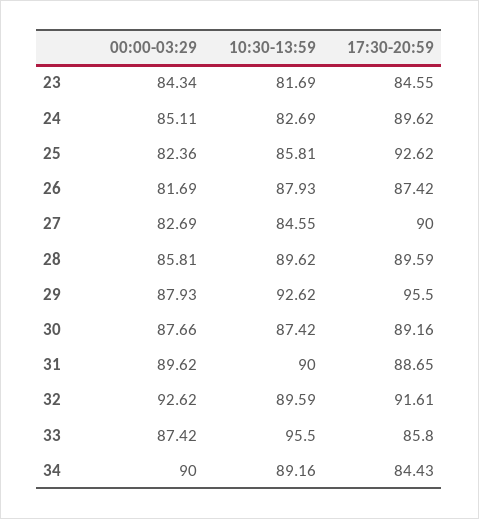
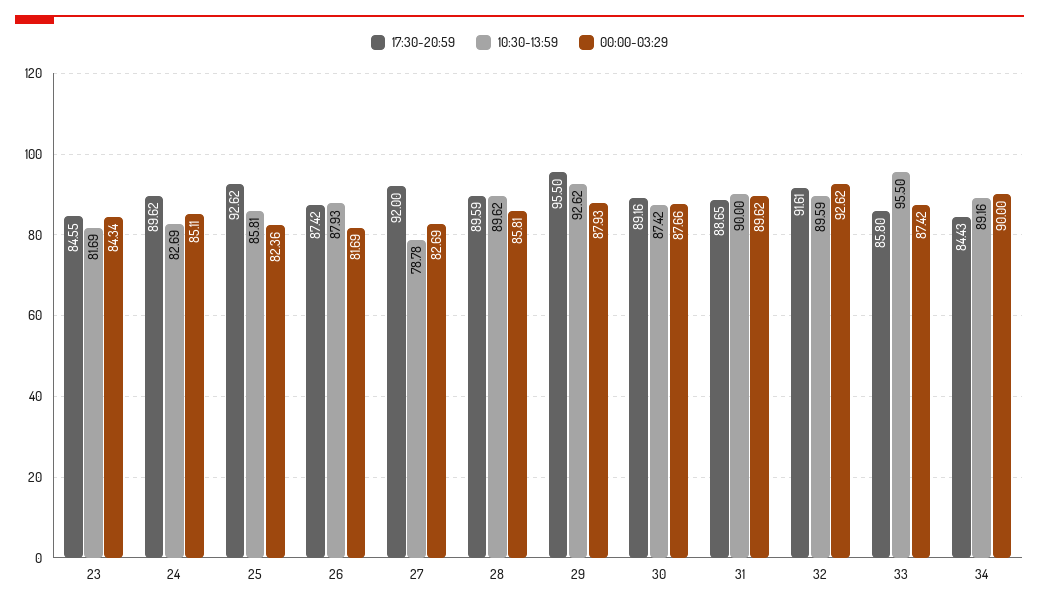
10:30-13:59, 27: 84.55 -> 78.78
17:30-20:59, 27: 90 -> 92

